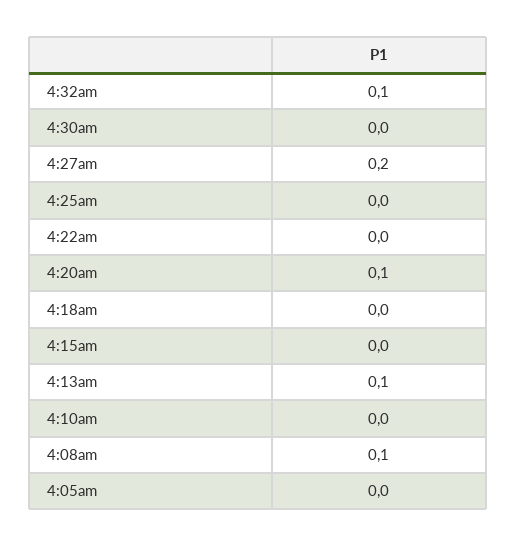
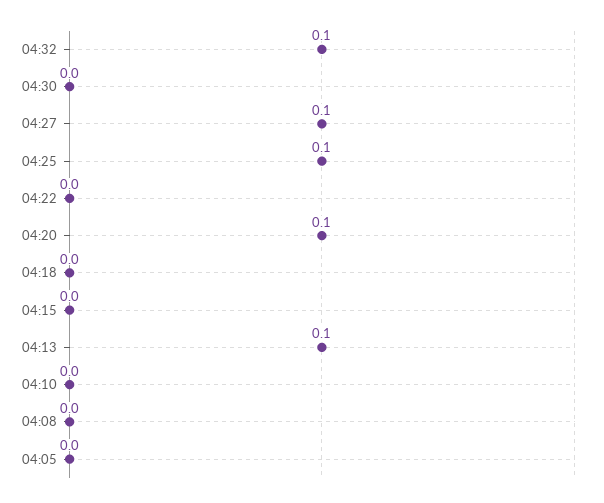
4:27am: 0.2 -> 0.1
4:25am: 0 -> 0.1
4:08am: 0.1 -> 0

